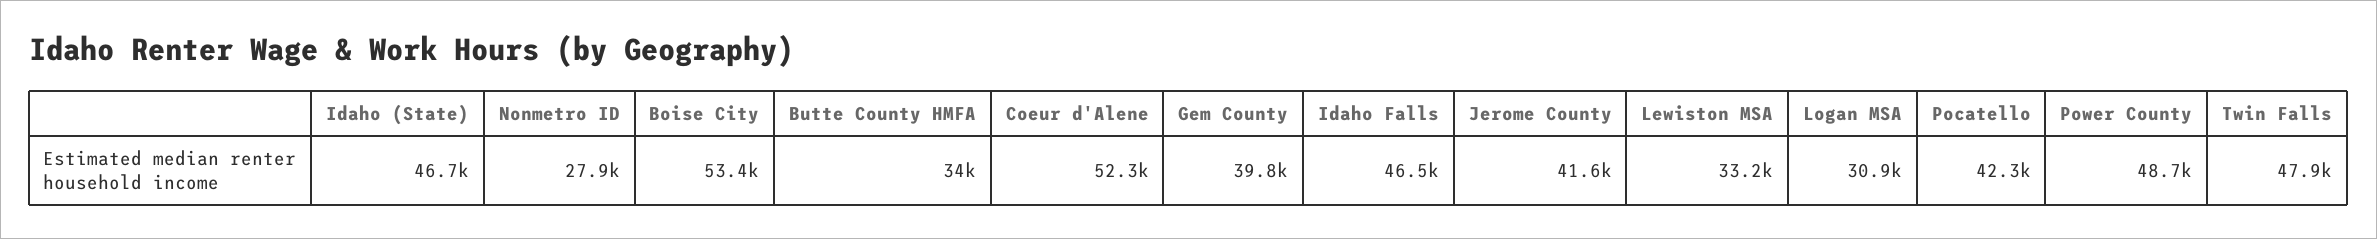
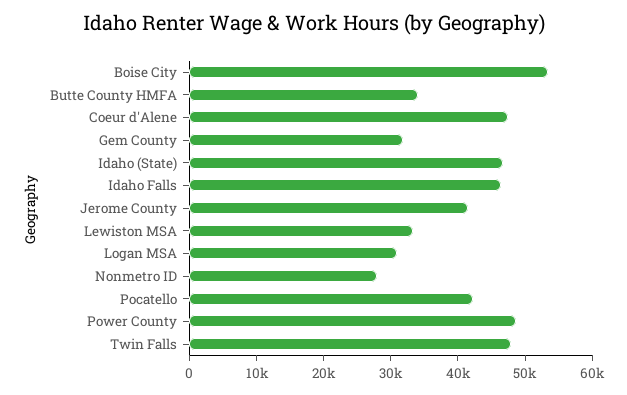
Coeur d'Alene: 52300 -> 48000
Gem County: 39800 -> 32000

